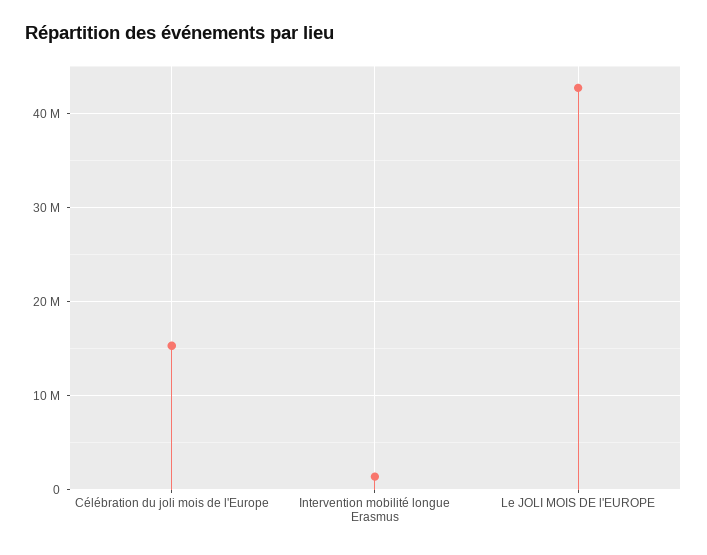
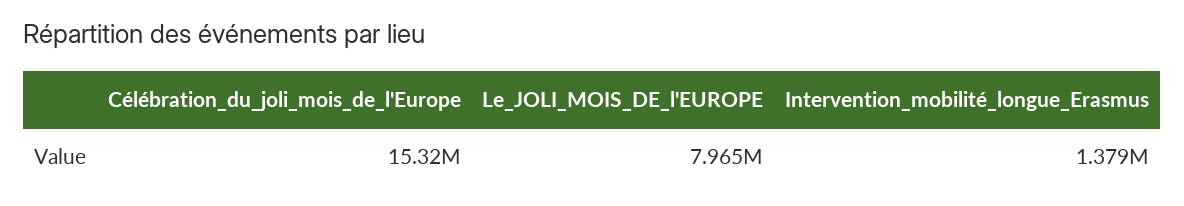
Le JOLI MOIS DE l'EUROPE: 43000000 -> 7965000

